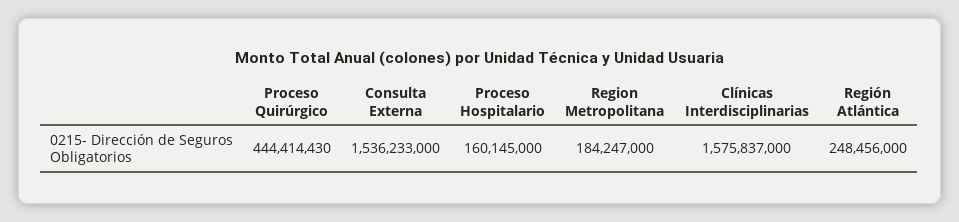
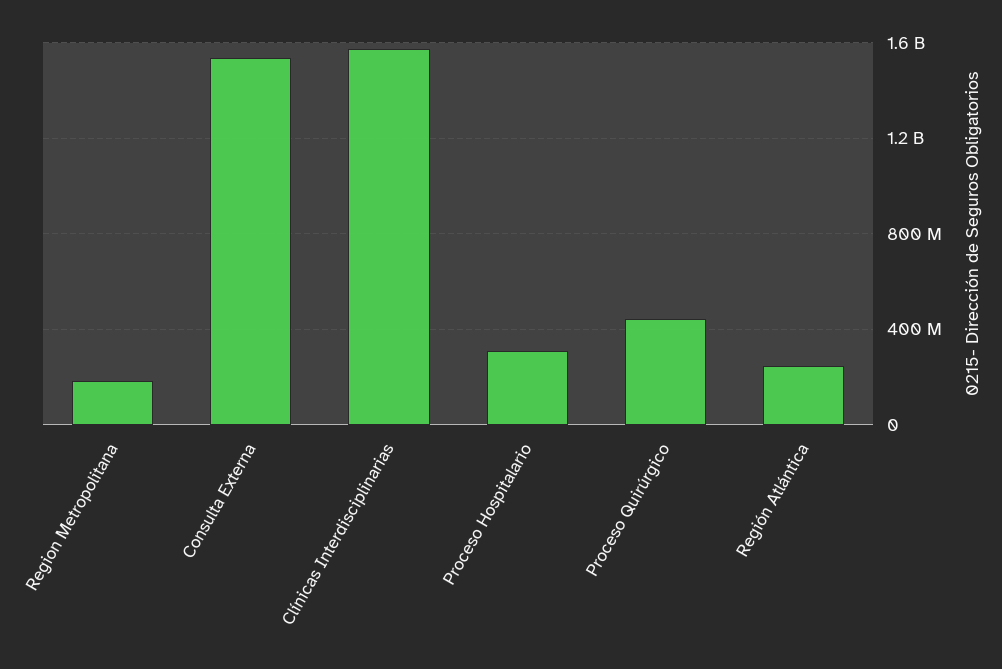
Proceso Hospitalario: 160145000 -> 300000000

